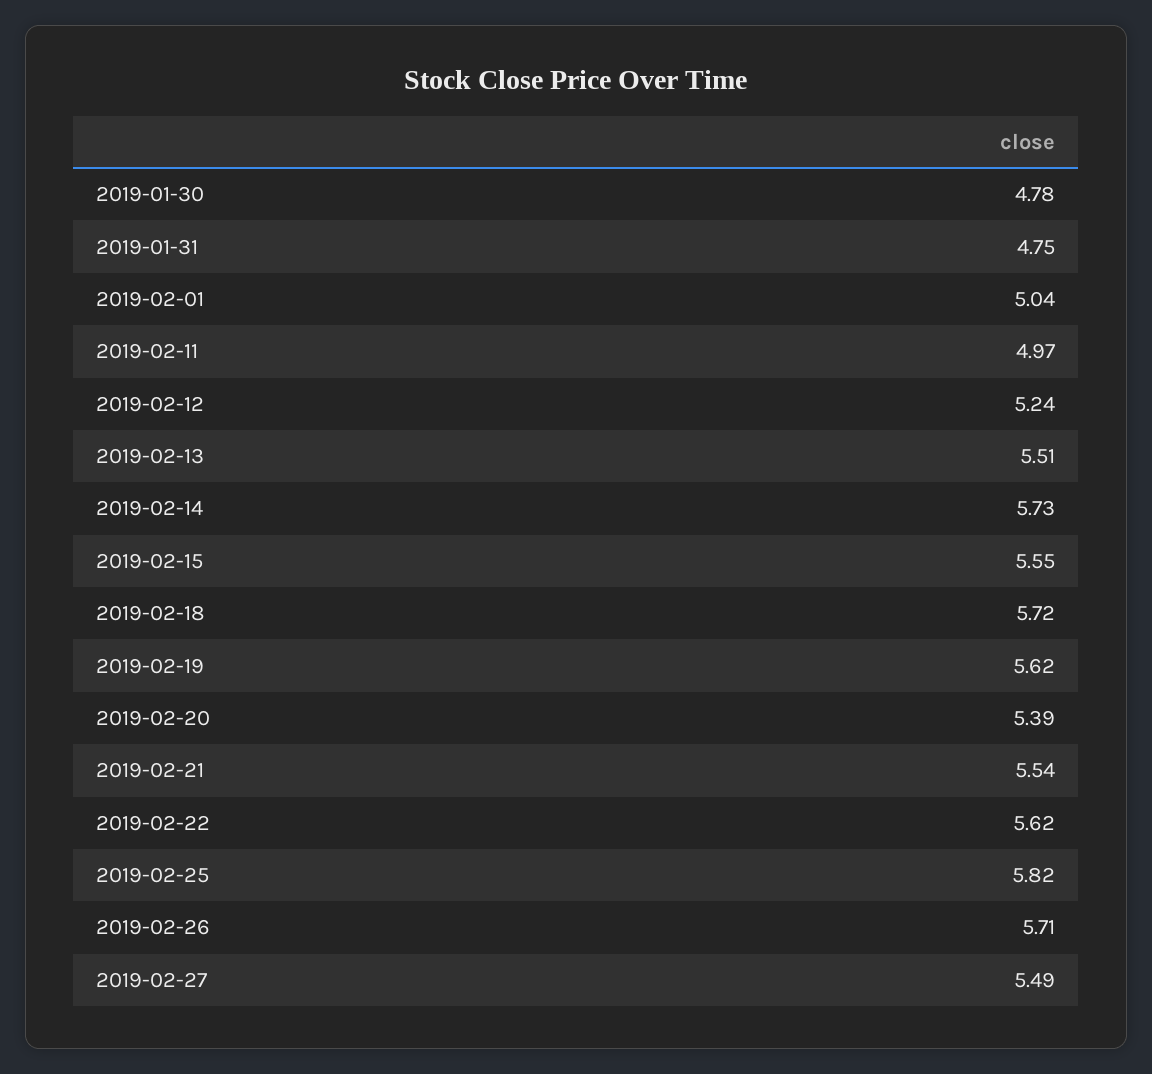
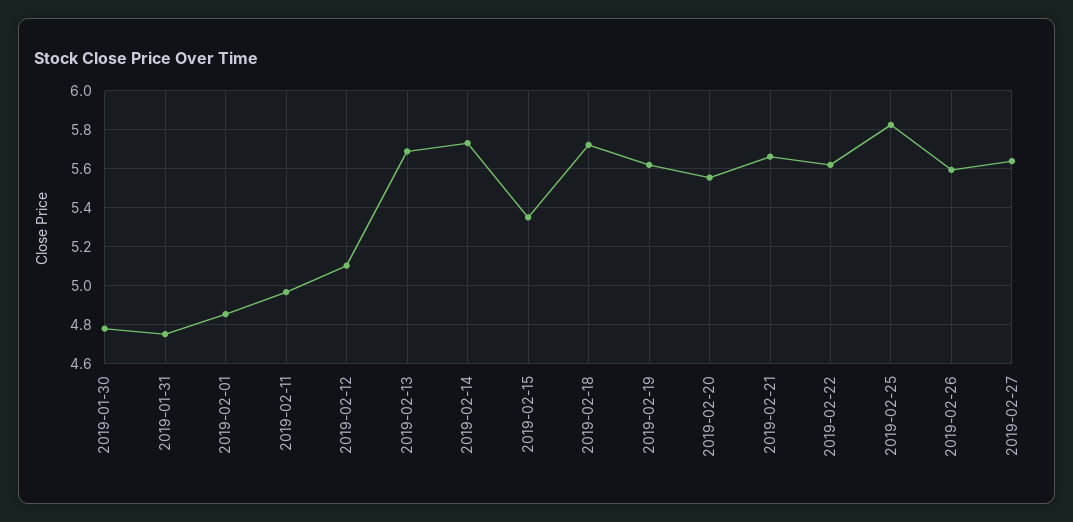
2019-02-01: 5.04 -> 4.85
2019-02-12: 5.24 -> 5.1
2019-02-13: 5.51 -> 5.7
2019-02-15: 5.55 -> 5.35
2019-02-20: 5.39 -> 5.55
2019-02-21: 5.54 -> 5.65
2019-02-26: 5.71 -> 5.6
2019-02-27: 5.49 -> 5.65

